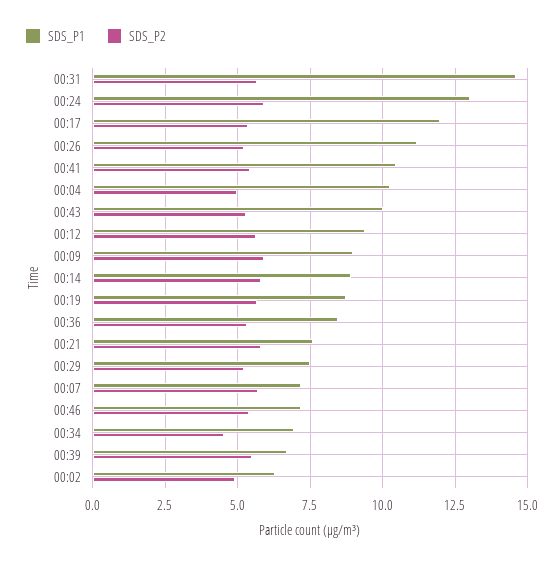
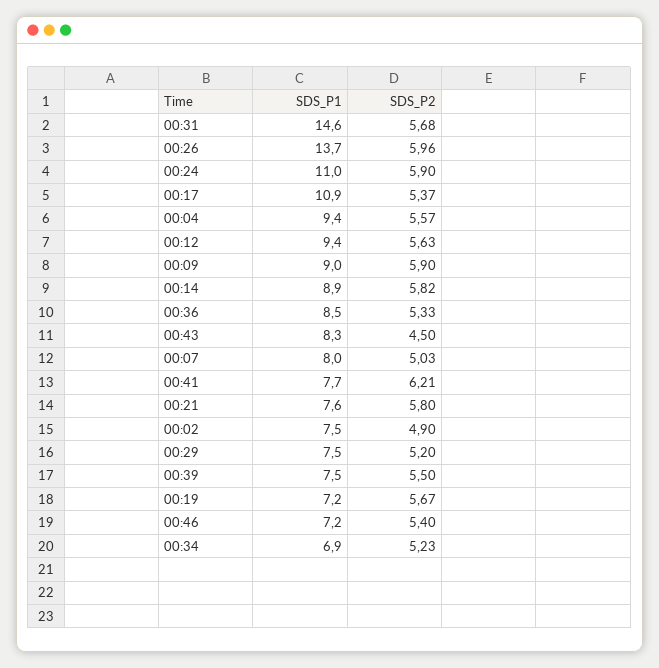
SDS_P1, 00:24: 13 -> 11
SDS_P1, 00:17: 12 -> 10.9
SDS_P1, 00:26: 11.25 -> 13.7
SDS_P2, 00:26: 5.25 -> 5.96
SDS_P1, 00:41: 10.5 -> 7.7
SDS_P2, 00:41: 5.5 -> 6.21
SDS_P1, 00:04: 10.25 -> 9.4
SDS_P2, 00:04: 5 -> 5.57
SDS_P1, 00:43: 10 -> 8.3
SDS_P2, 00:43: 5.25 -> 4.5
SDS_P1, 00:19: 8.75 -> 7.2
SDS_P1, 00:07: 7.25 -> 8
SDS_P2, 00:07: 5.75 -> 5.03
SDS_P2, 00:34: 4.5 -> 5.23
SDS_P1, 00:39: 6.75 -> 7.5
SDS_P1, 00:02: 6.25 -> 7.5

